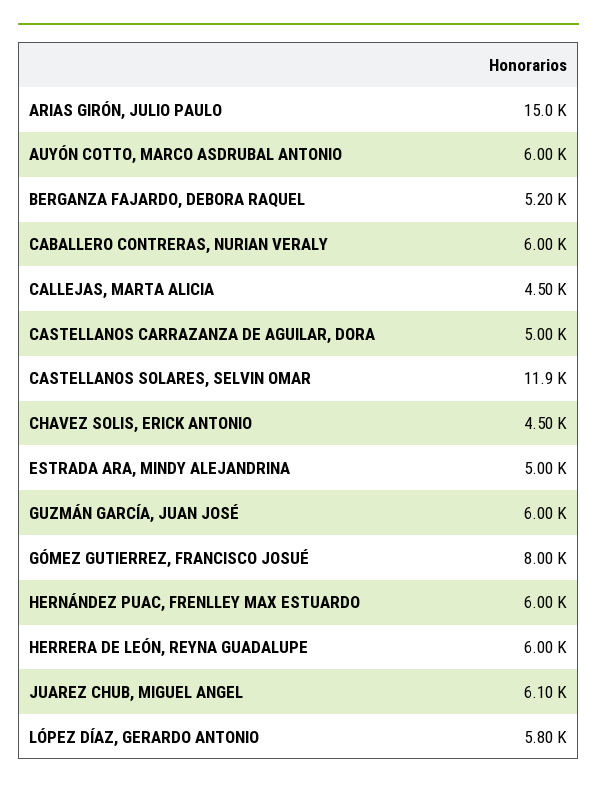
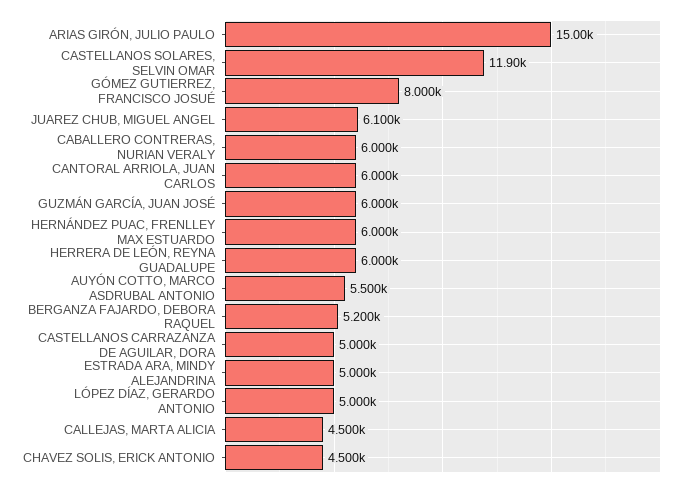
AUYÓN COTTO, MARCO ASDRUBAL ANTONIO: 6000 -> 5500
LÓPEZ DÍAZ, GERARDO ANTONIO: 5800 -> 5000
CANTORAL ARRIOLA, JUAN CARLOS: none -> 6000

